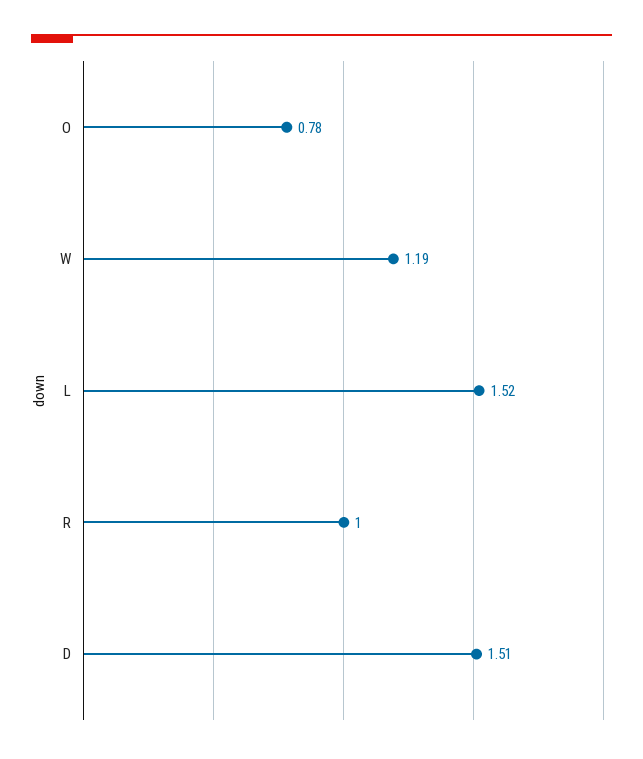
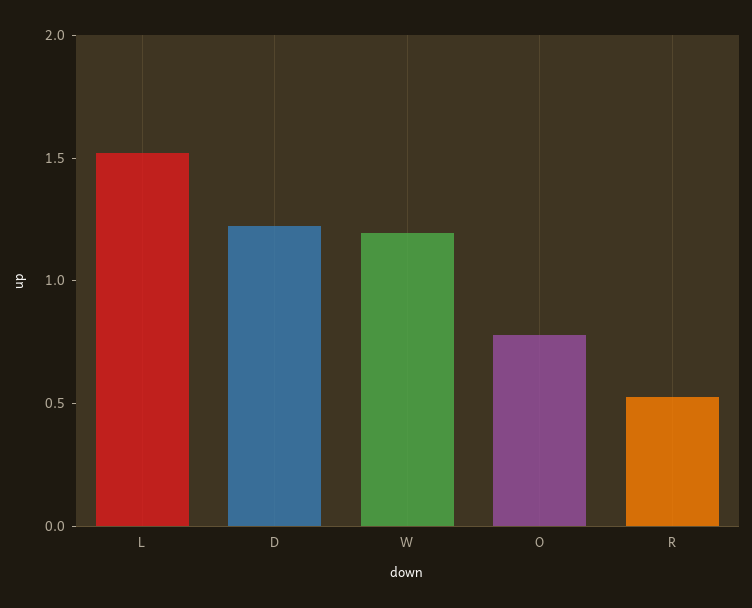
R: 1 -> 0.5
D: 1.51 -> 1.2

